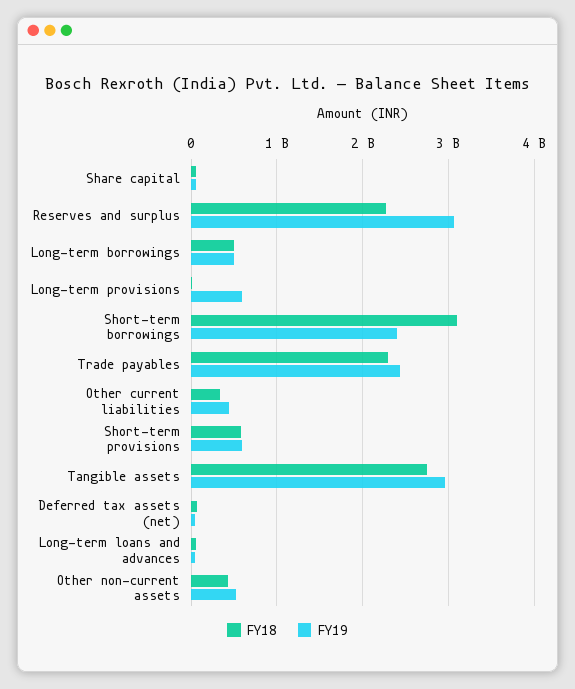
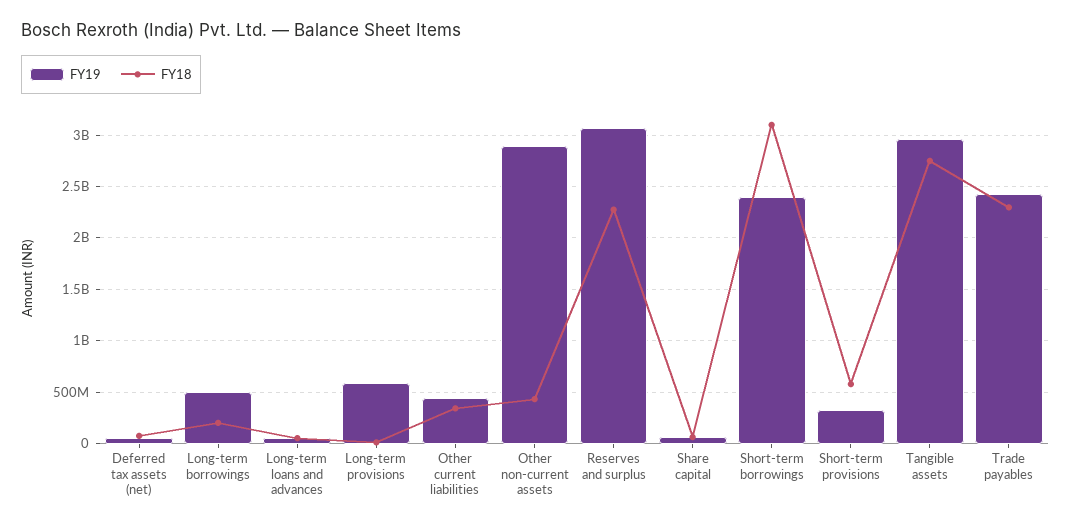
FY18, Long-term borrowings: 500000000 -> 200000000
FY19, Short-term provisions: 600000000 -> 300000000
FY19, Other non-current assets: 500000000 -> 2900000000

